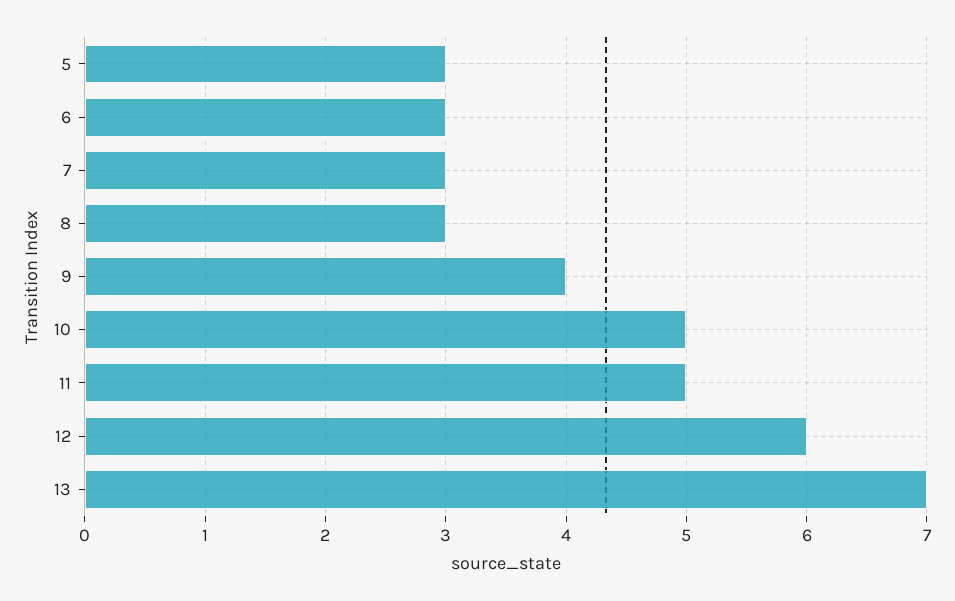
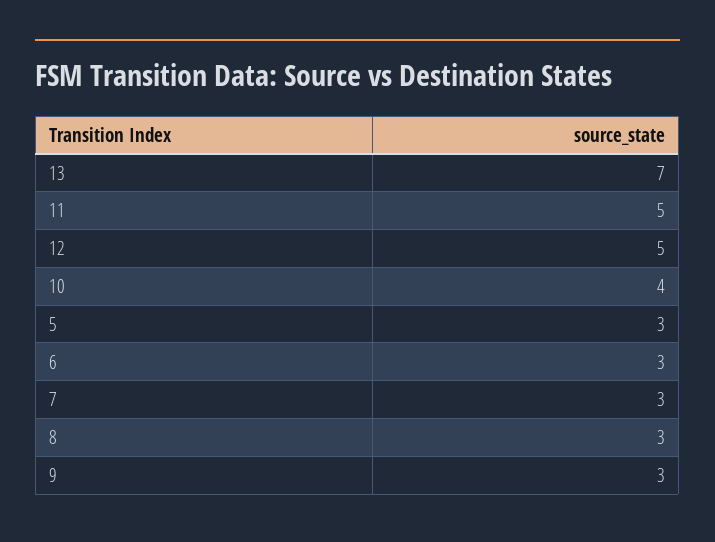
9: 4 -> 3
10: 5 -> 4
12: 6 -> 5

